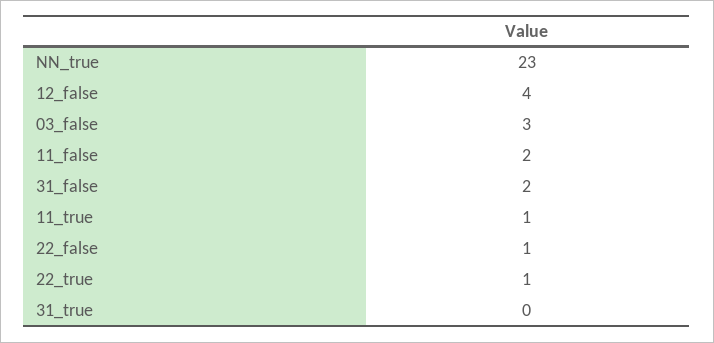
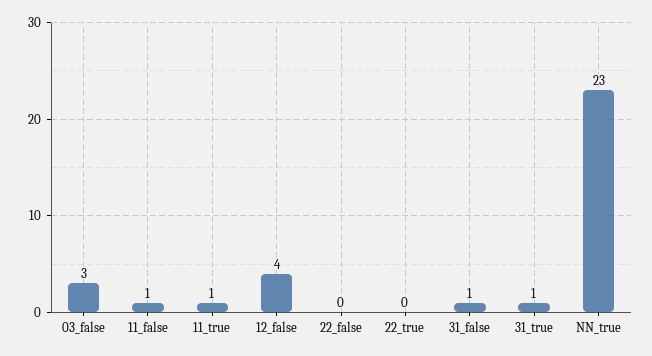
11_false: 2 -> 1
31_false: 2 -> 1
22_false: 1 -> 0
22_true: 1 -> 0
31_true: 0 -> 1

